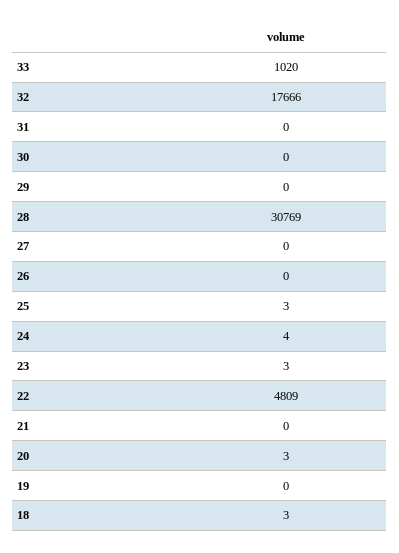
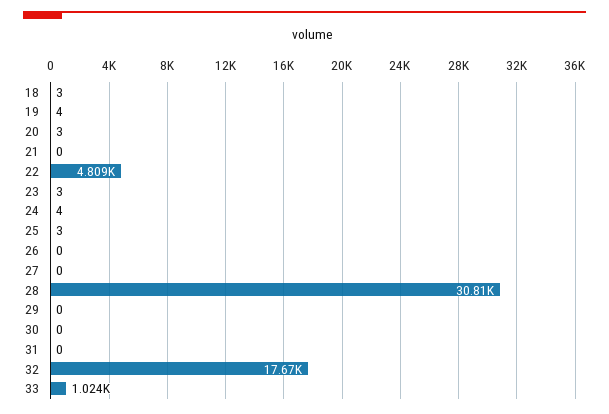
33: 1020 -> 1024
28: 30769 -> 30810
19: 0 -> 4

